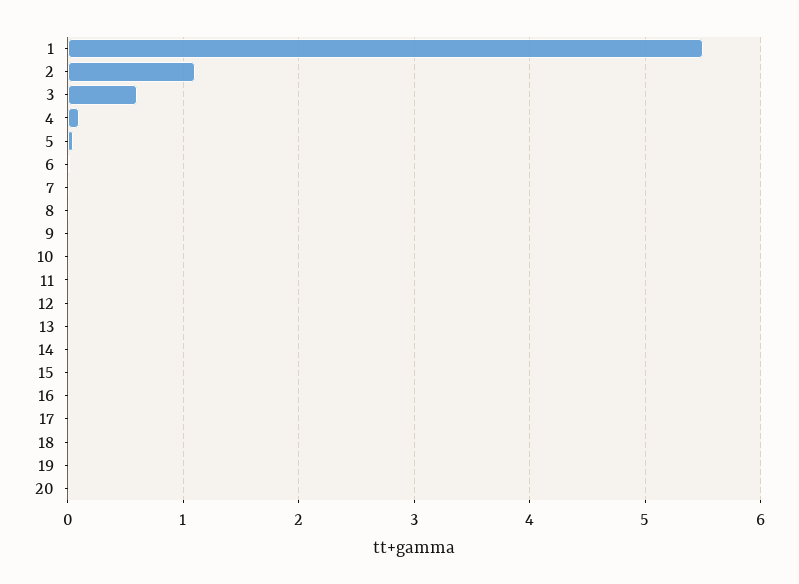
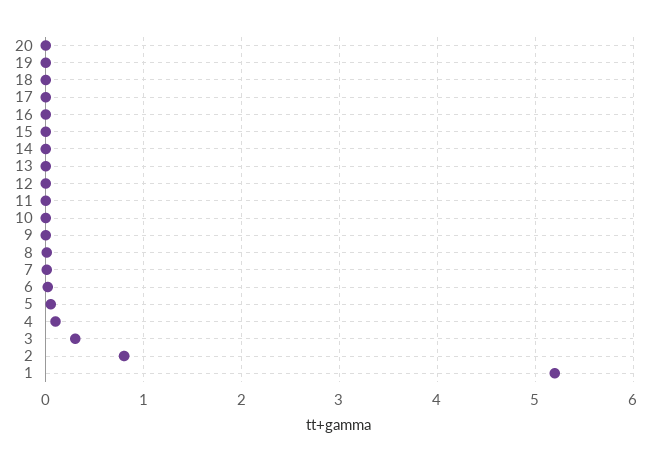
1: 5.5 -> 5.2
2: 1.1 -> 0.8
3: 0.6 -> 0.3

